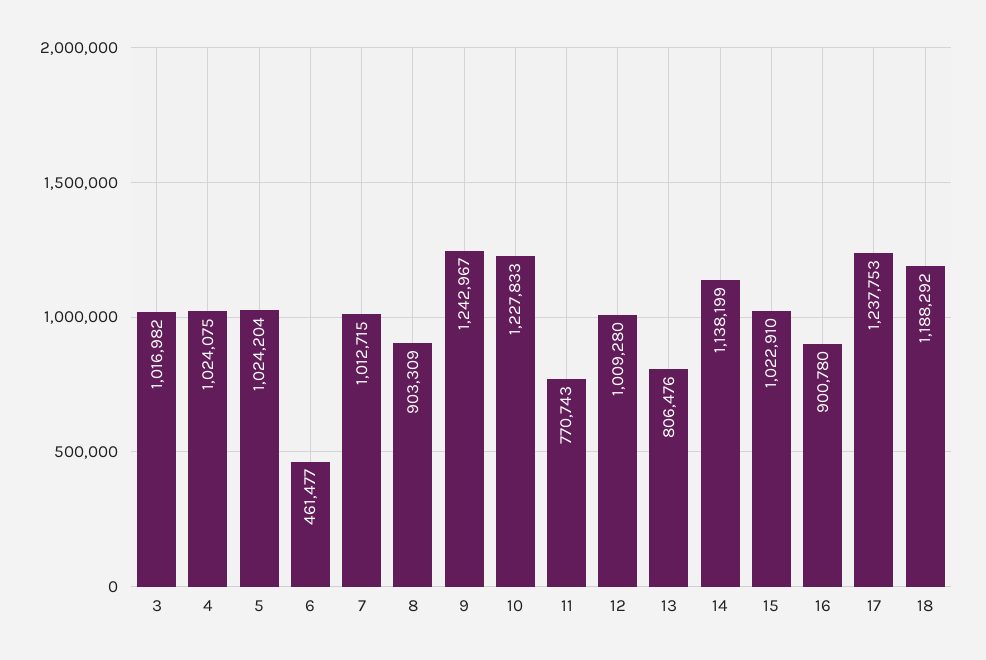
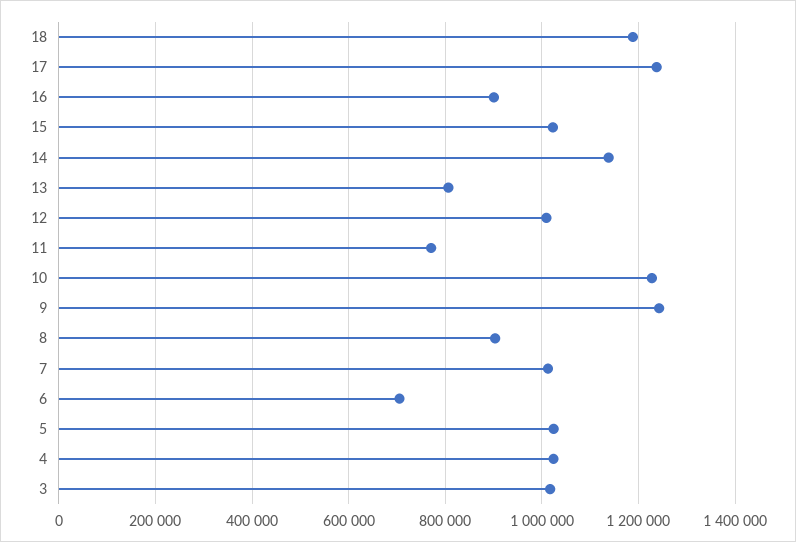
6: 461477 -> 700000

